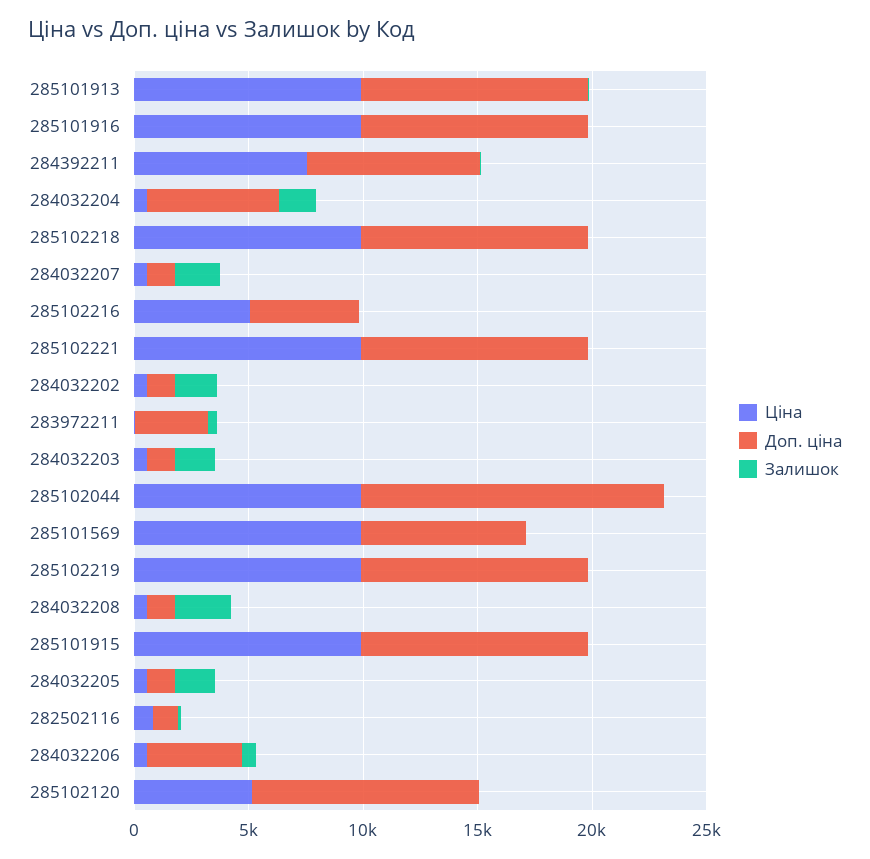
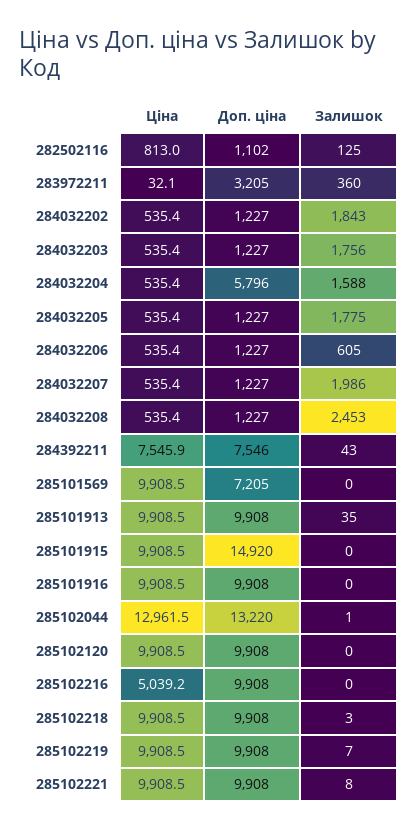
Доп. ціна, 285102216: 5000 -> 9908
Ціна, 285102044: 10000 -> 12961.5
Доп. ціна, 285101915: 10000 -> 14920
Доп. ціна, 284032206: 4000 -> 1227
Ціна, 285102120: 5000 -> 9908.5

